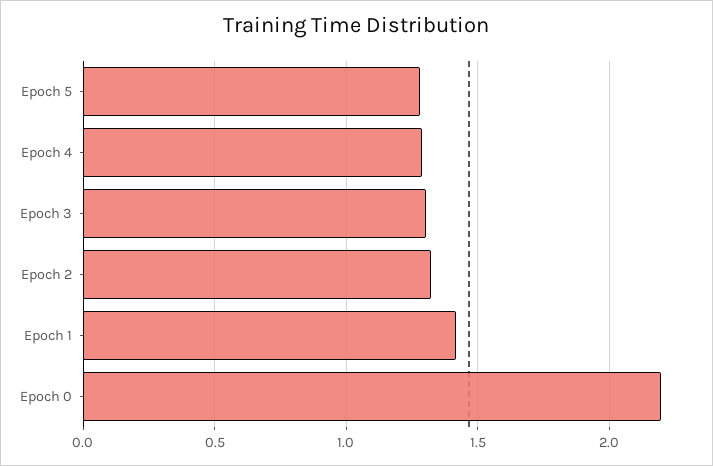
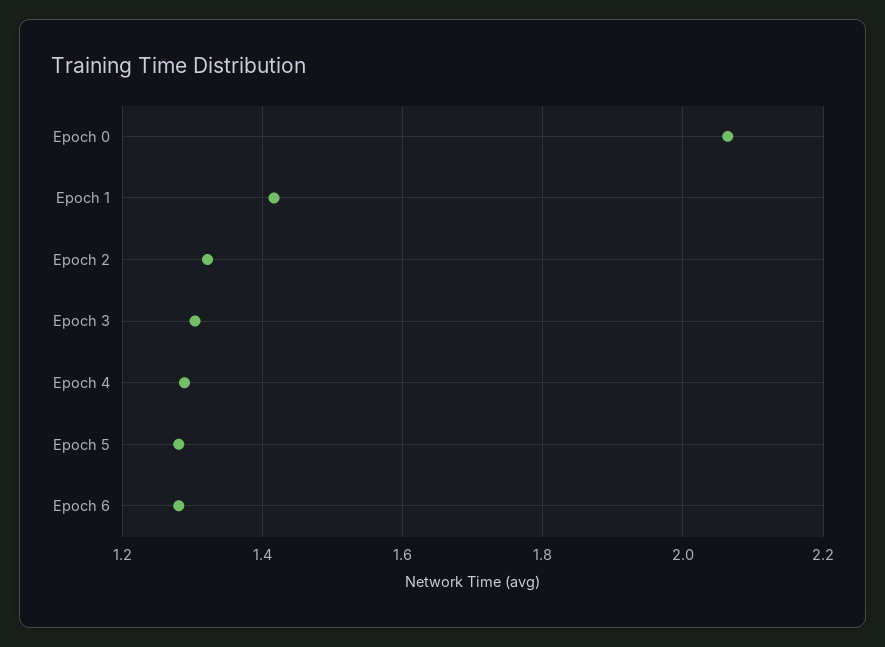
Epoch 0: 2.2 -> 2.06
Epoch 6: none -> 1.28

